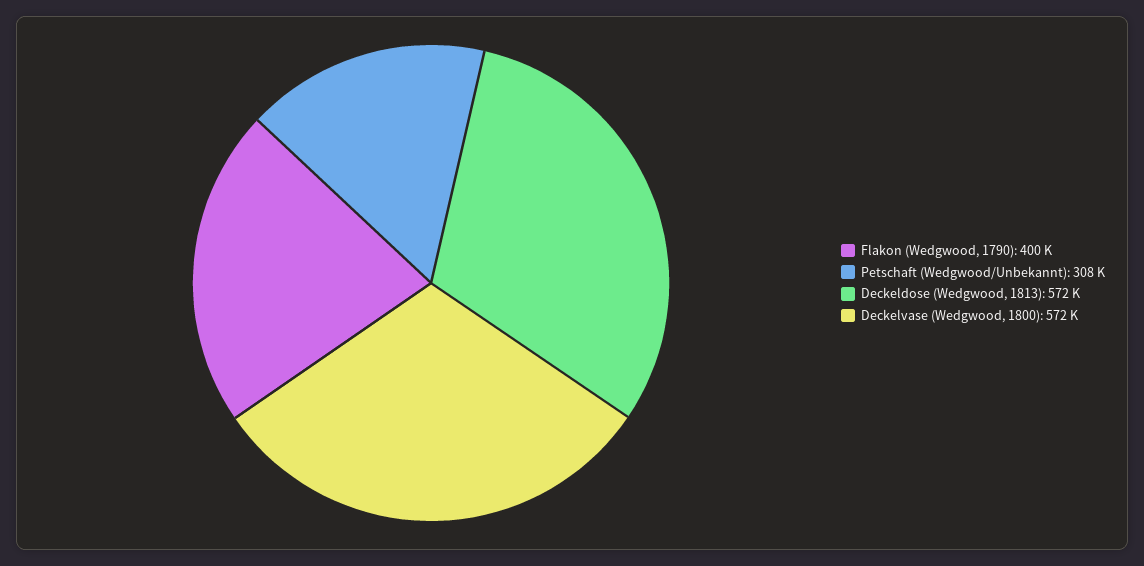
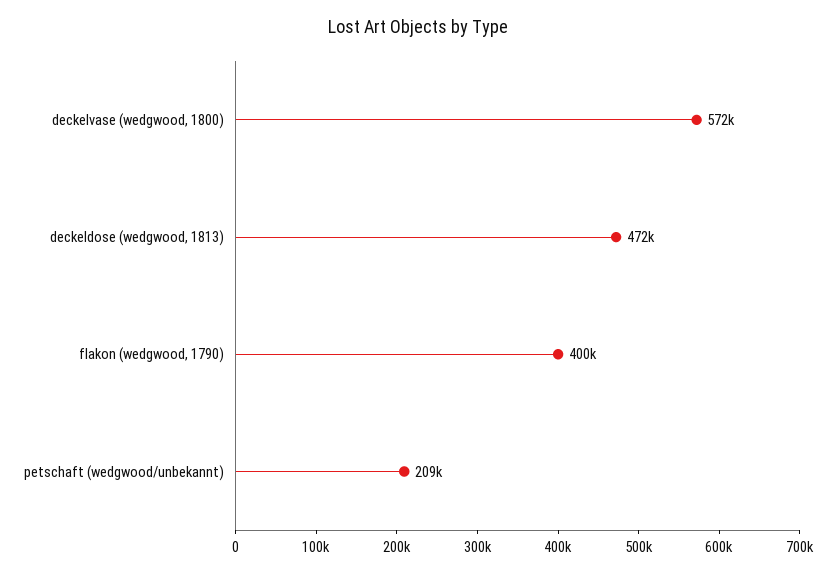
Petschaft (Wedgwood/Unbekannt): 308000 -> 209000
Deckeldose (Wedgwood, 1813): 572000 -> 472000

